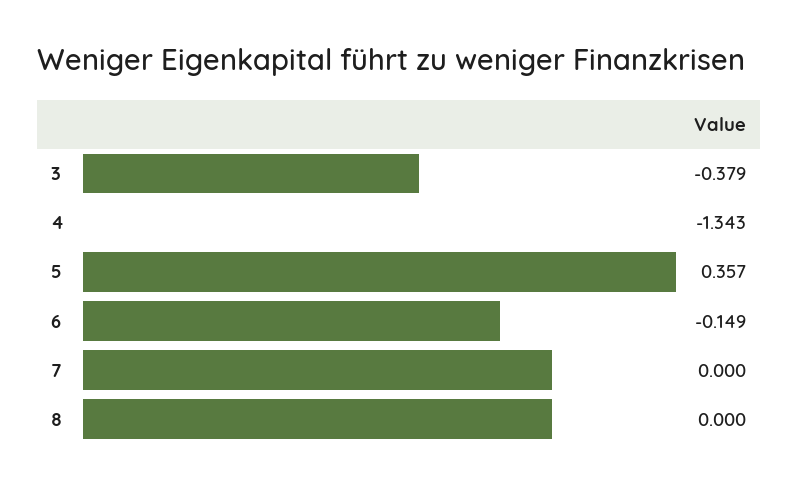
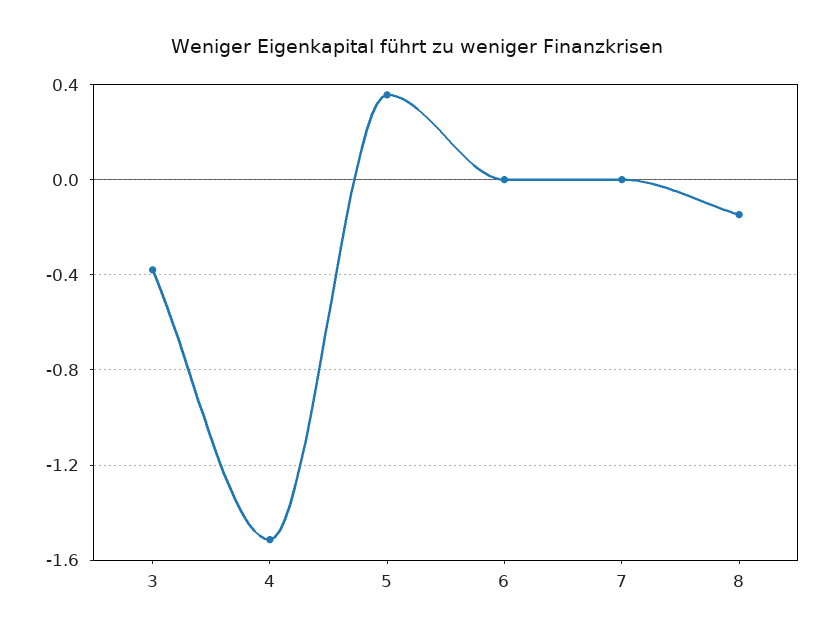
4: -1.343 -> -1.5
6: -0.149 -> 0
8: 0 -> -0.15

